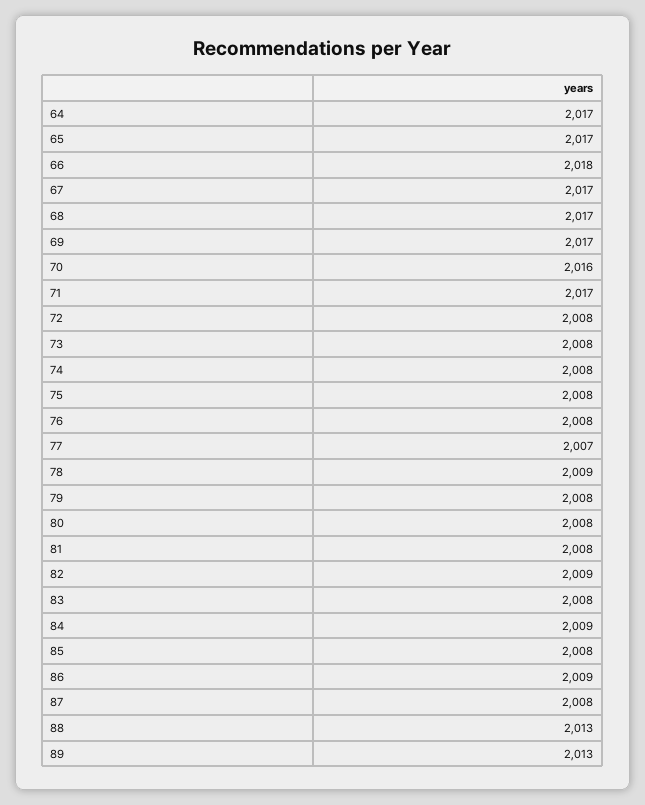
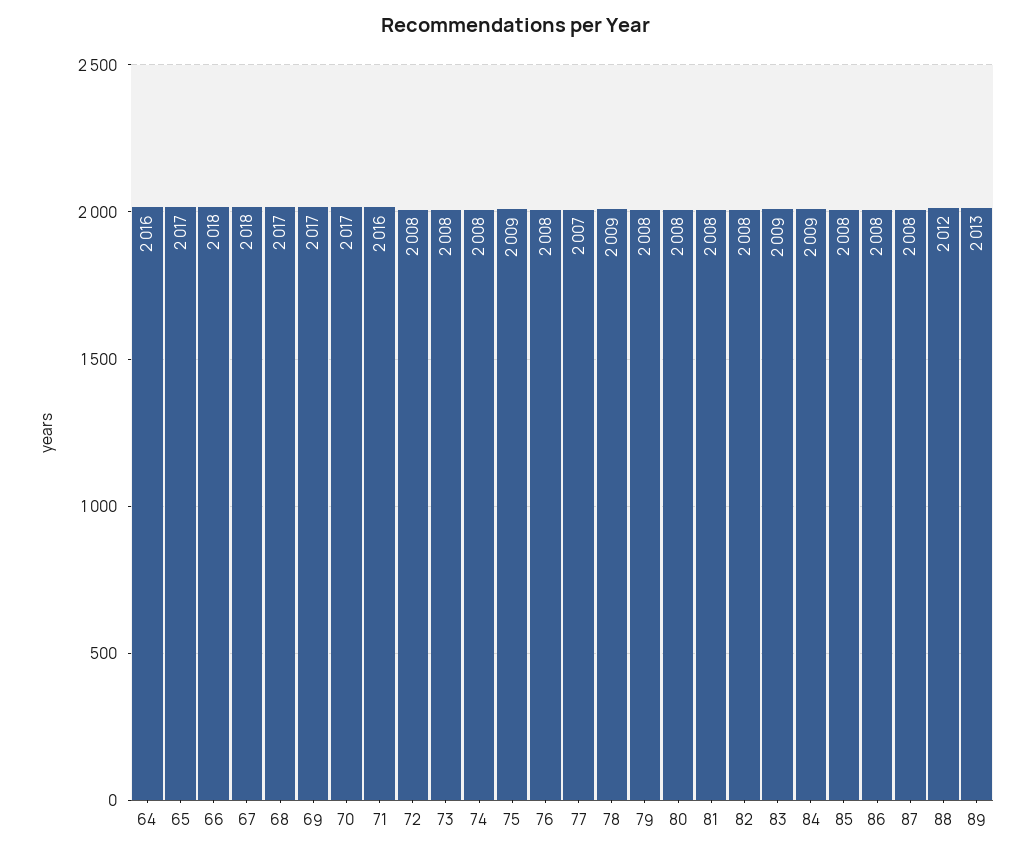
64: 2017 -> 2016
67: 2017 -> 2018
70: 2016 -> 2017
71: 2017 -> 2016
75: 2008 -> 2009
82: 2009 -> 2008
83: 2008 -> 2009
86: 2009 -> 2008
88: 2013 -> 2012

